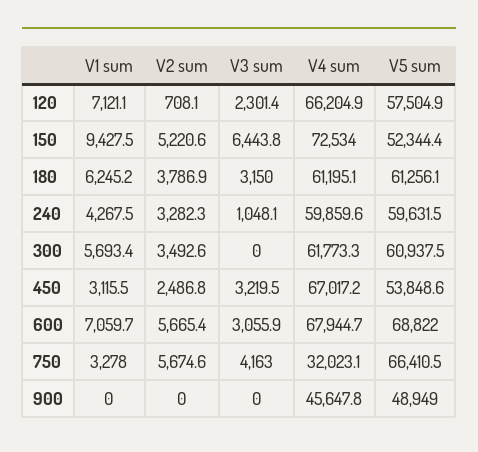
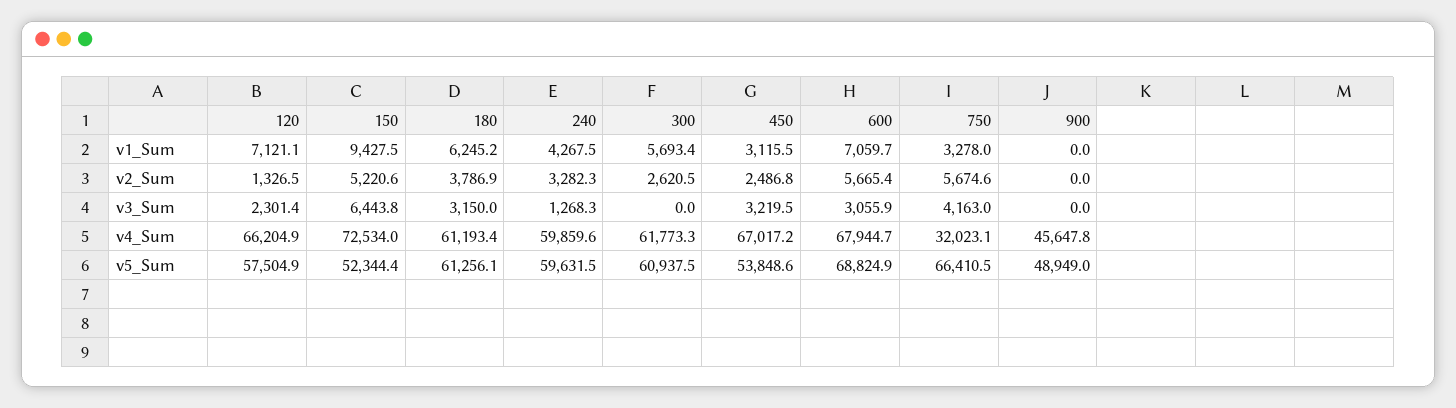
V2 sum, 120: 708.1 -> 1326.5
V4 sum, 180: 61195.1 -> 61193.4
V3 sum, 240: 1048.1 -> 1268.3
V2 sum, 300: 3492.6 -> 2620.5
V5 sum, 600: 68822 -> 68824.9

